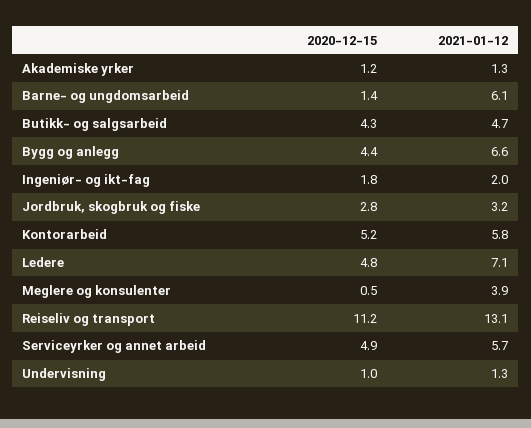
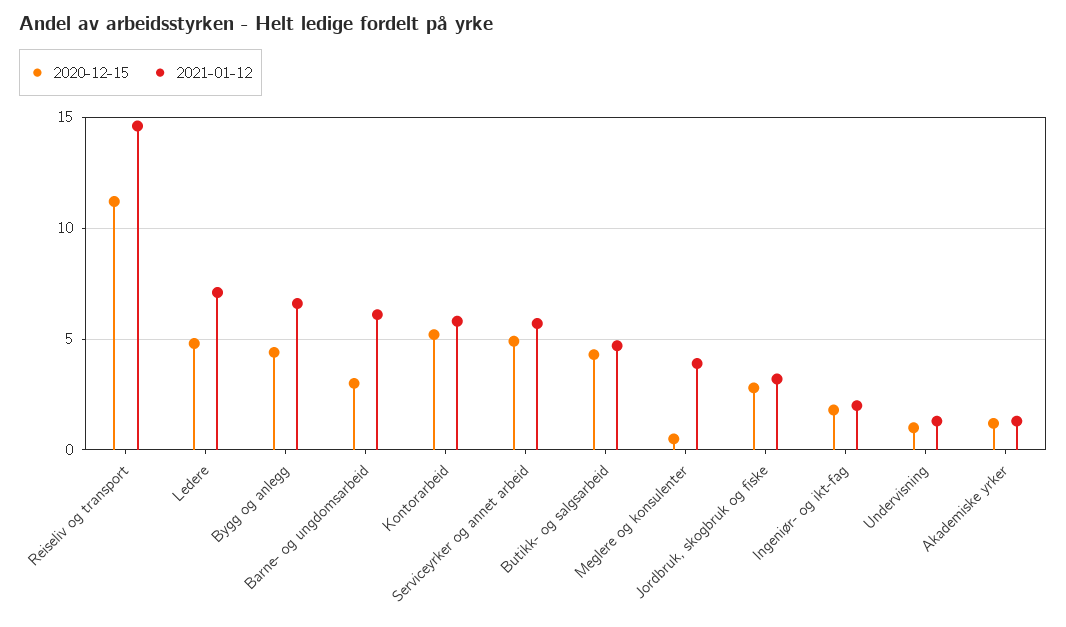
2020-12-15, Barne- og ungdomsarbeid: 1.4 -> 3
2021-01-12, Reiseliv og transport: 13.1 -> 14.5

